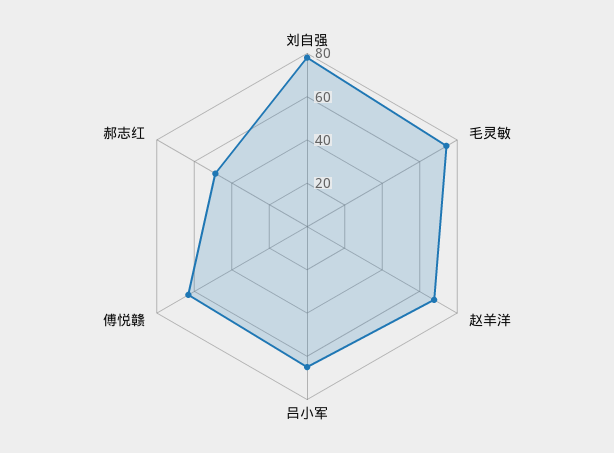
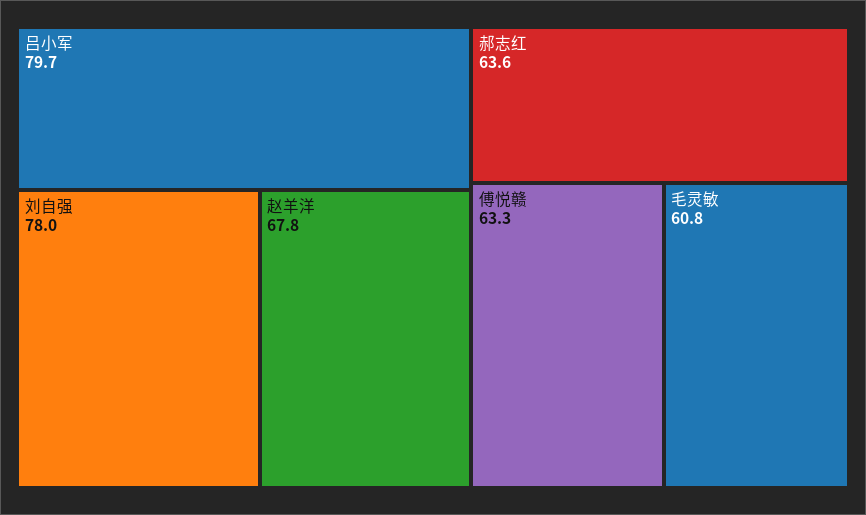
毛灵敏: 75 -> 60.8
吕小军: 65 -> 79.7
郝志红: 50 -> 63.6

